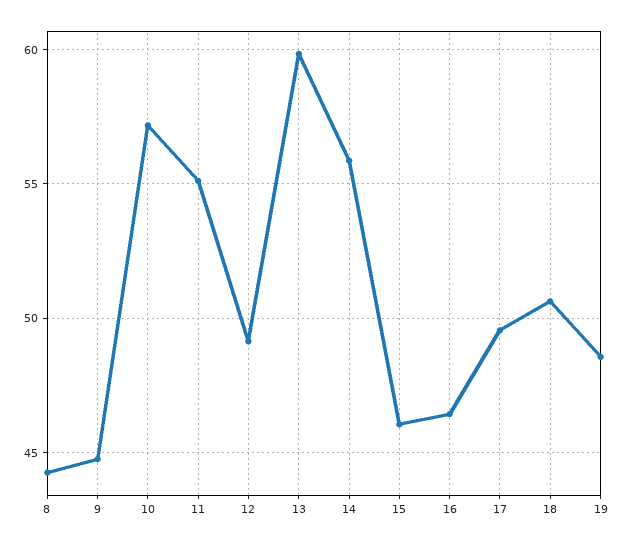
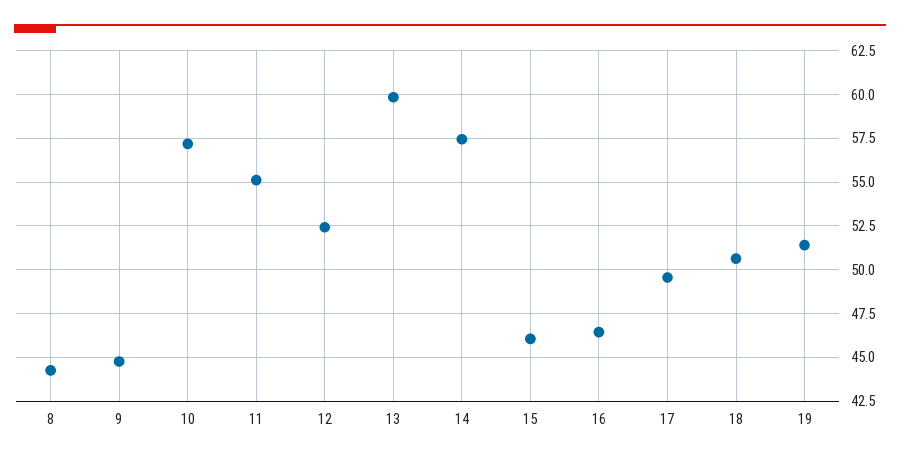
12: 49 -> 52.5
14: 56 -> 57.5
19: 48.5 -> 51.5

